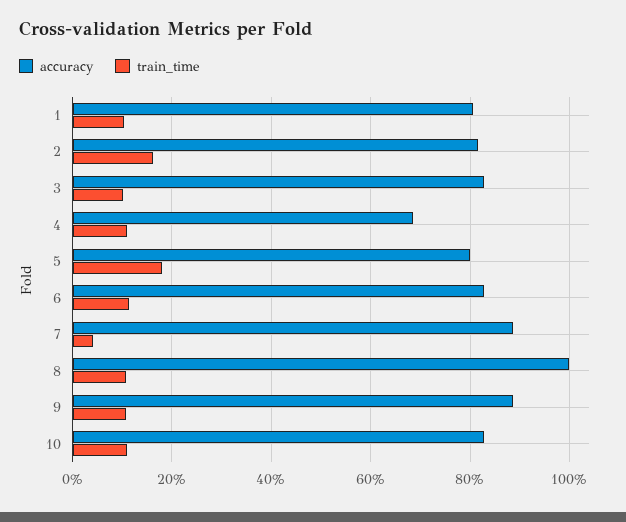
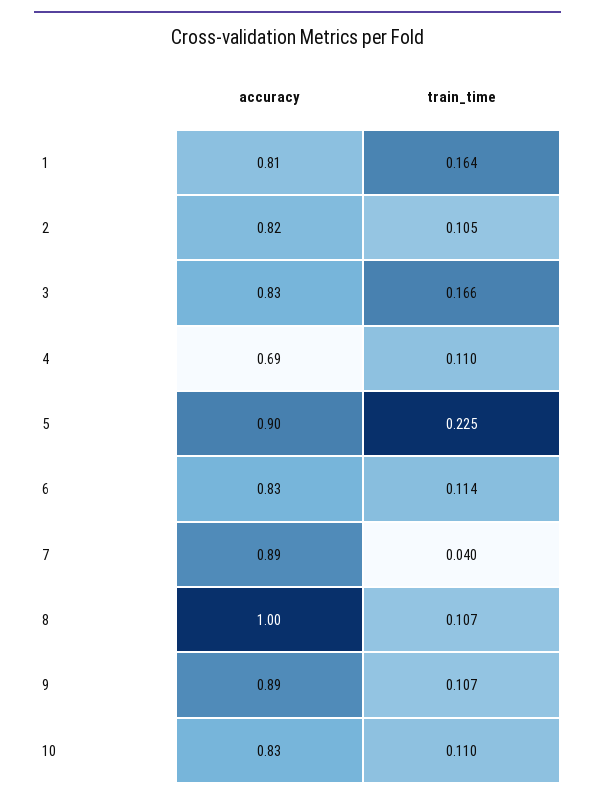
train_time, 1: 0.1 -> 0.164
train_time, 2: 0.16 -> 0.105
train_time, 3: 0.1 -> 0.166
accuracy, 5: 0.8 -> 0.9
train_time, 5: 0.18 -> 0.225

